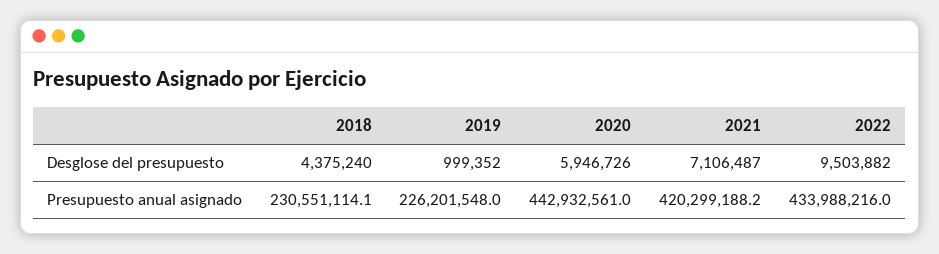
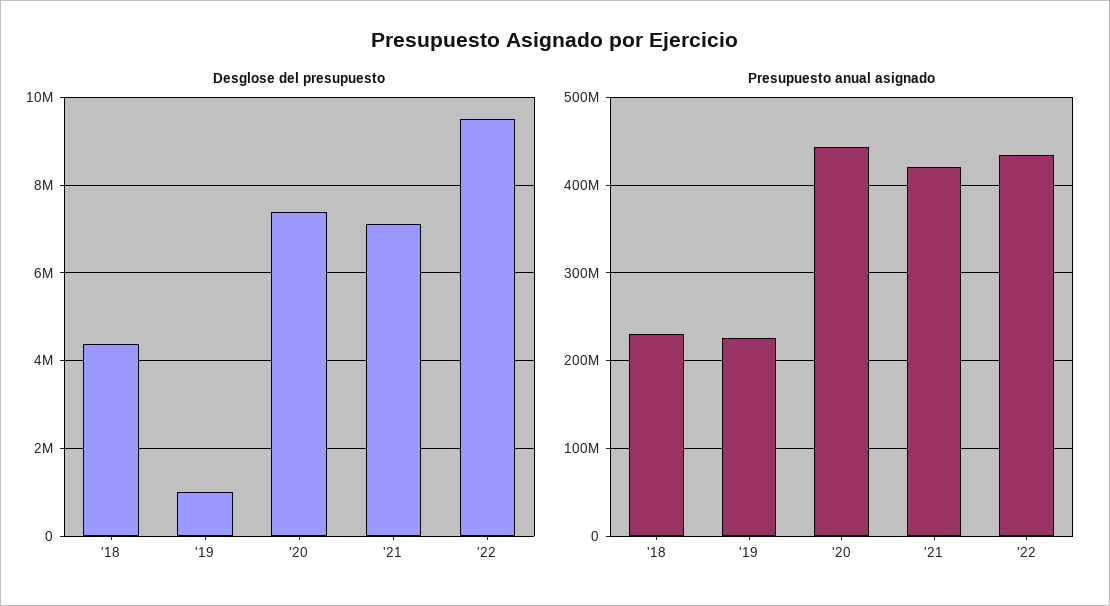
Desglose del presupuesto, 2020: 5946726 -> 7400000

